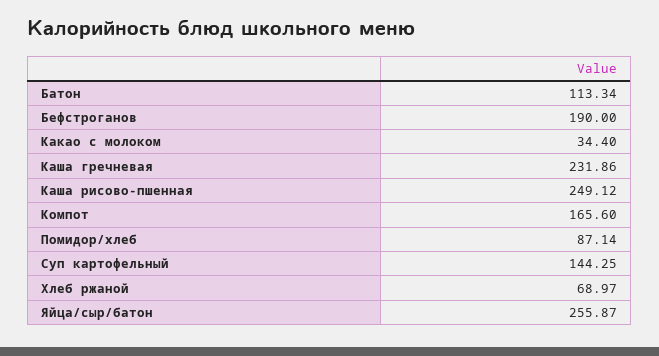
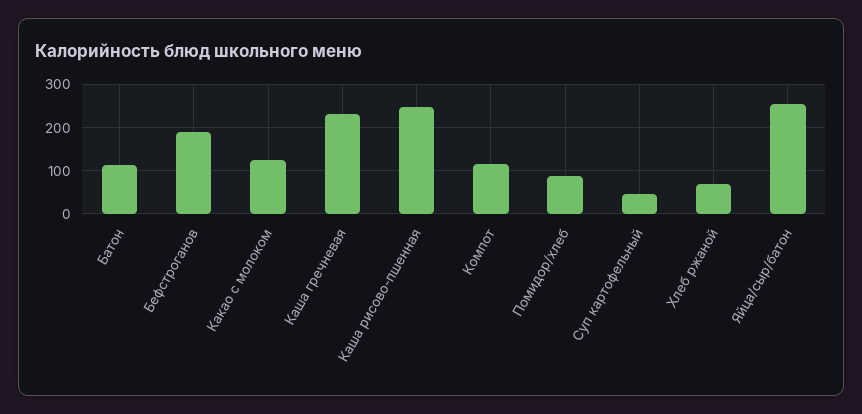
Какао с молоком: 34.4 -> 120
Компот: 165.6 -> 120
Суп картофельный: 144.25 -> 40

